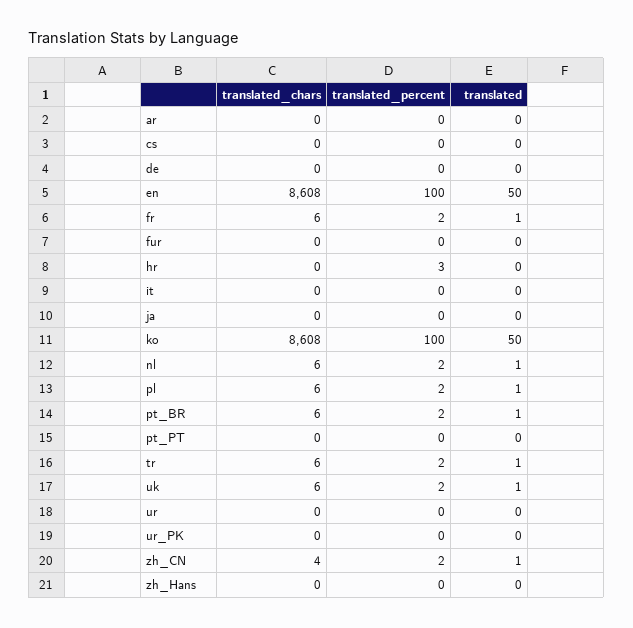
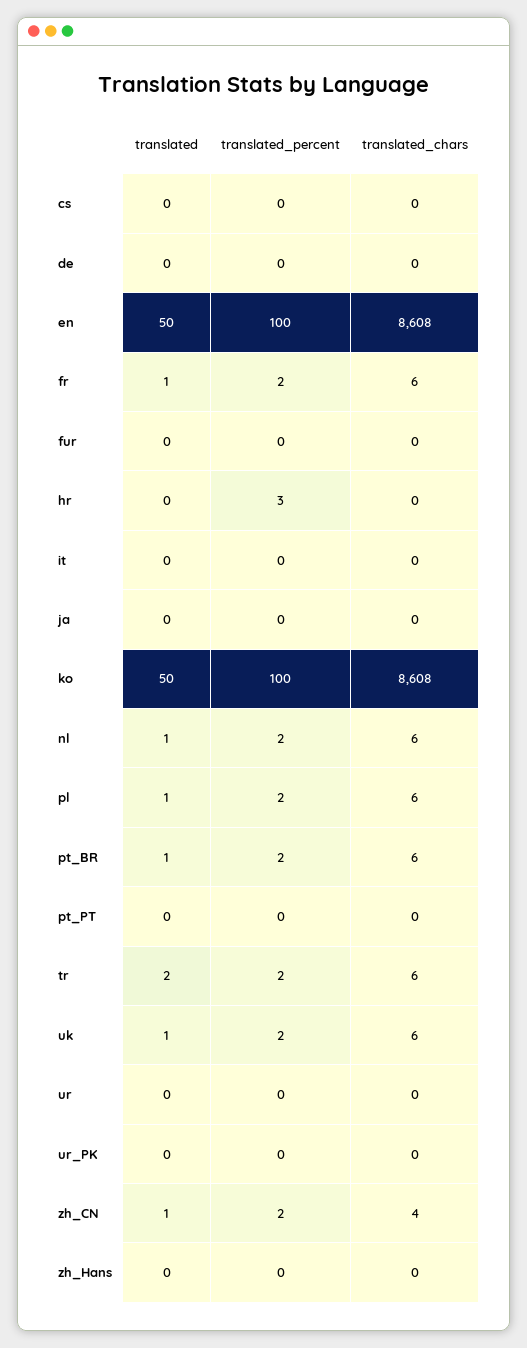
translated_chars, ar: 0 -> none
translated_percent, ar: 0 -> none
translated, ar: 0 -> none
translated, tr: 1 -> 2

